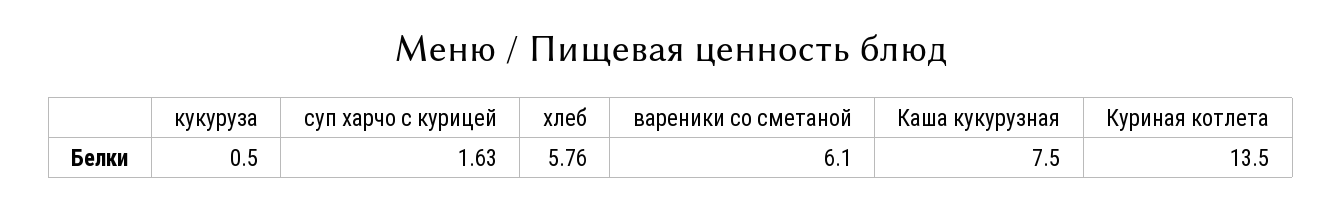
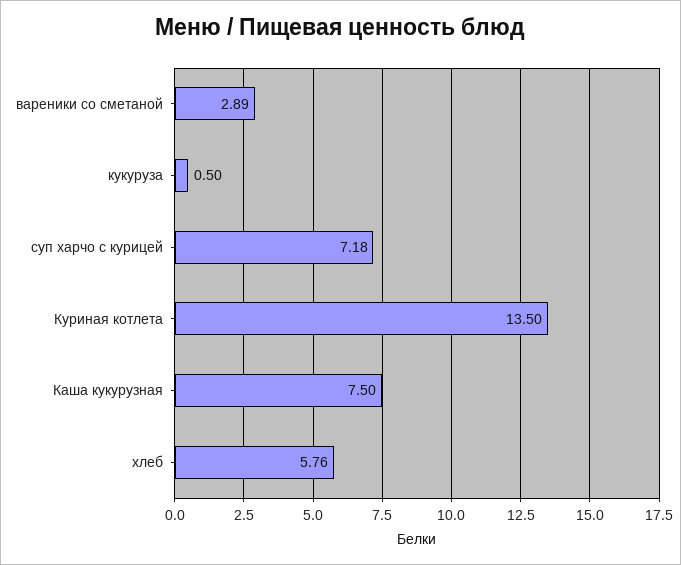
суп харчо с курицей: 1.63 -> 7.18
вареники со сметаной: 6.1 -> 2.89

